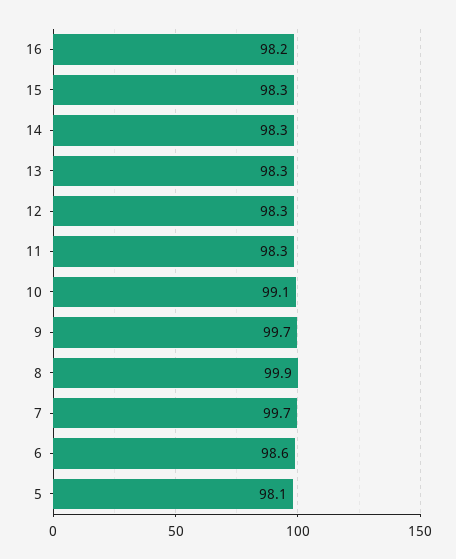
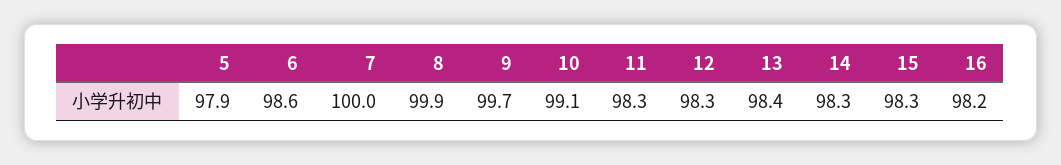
13: 98.3 -> 98.4
7: 99.7 -> 100
5: 98.1 -> 97.9

